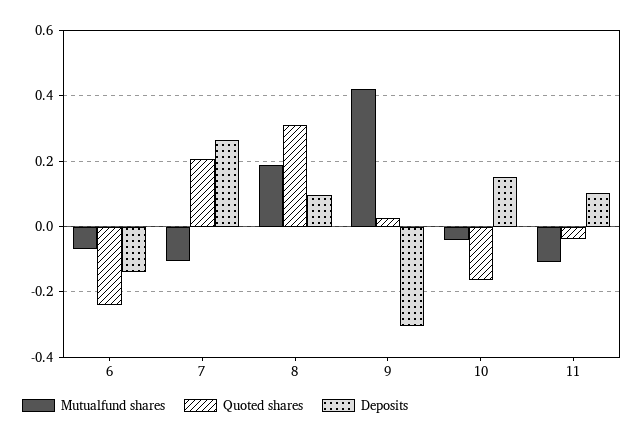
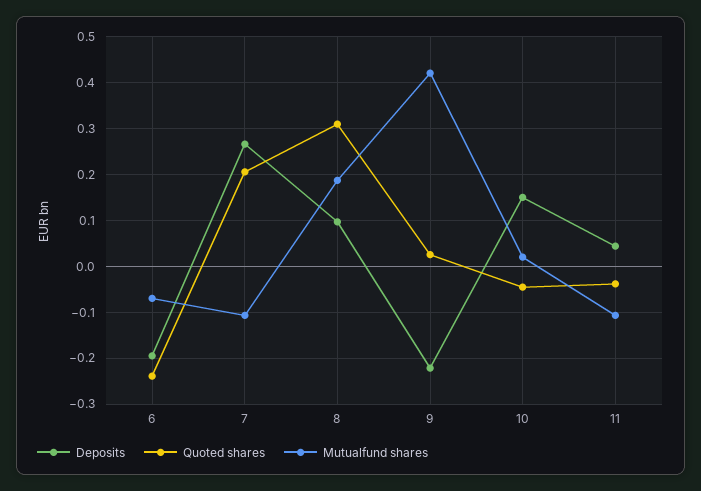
Deposits, 6: -0.14 -> -0.2
Deposits, 9: -0.3 -> -0.22
Mutualfund shares, 10: -0.04 -> 0.02
Quoted shares, 10: -0.16 -> -0.04
Deposits, 11: 0.1 -> 0.04

